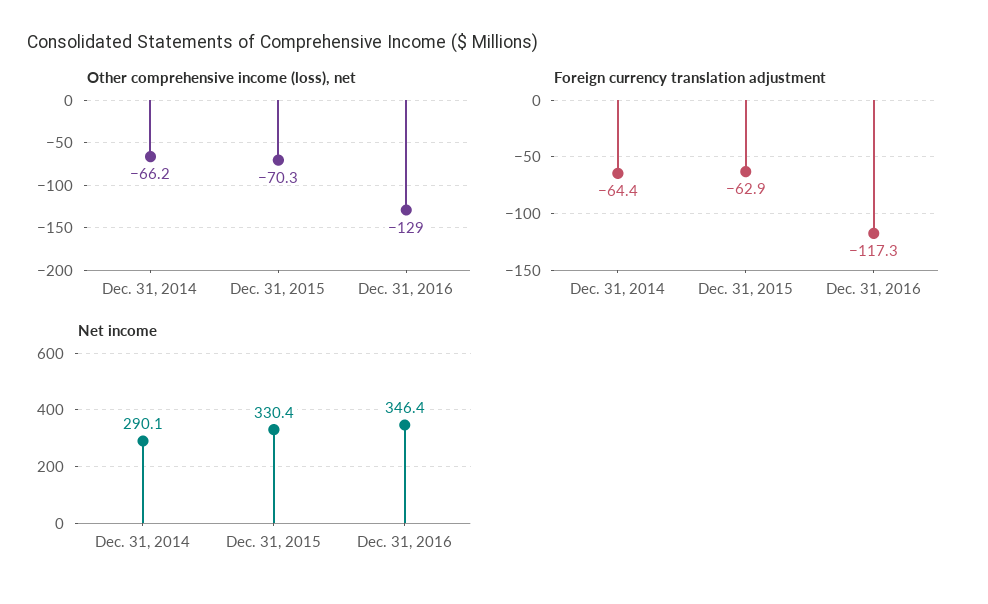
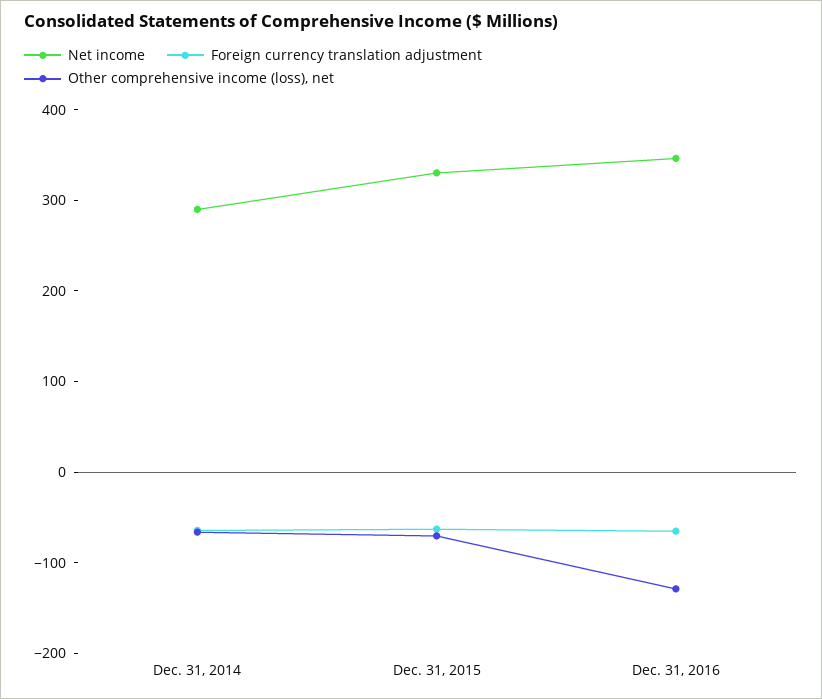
Foreign currency translation adjustment, Dec. 31, 2016: -117.3 -> -60

